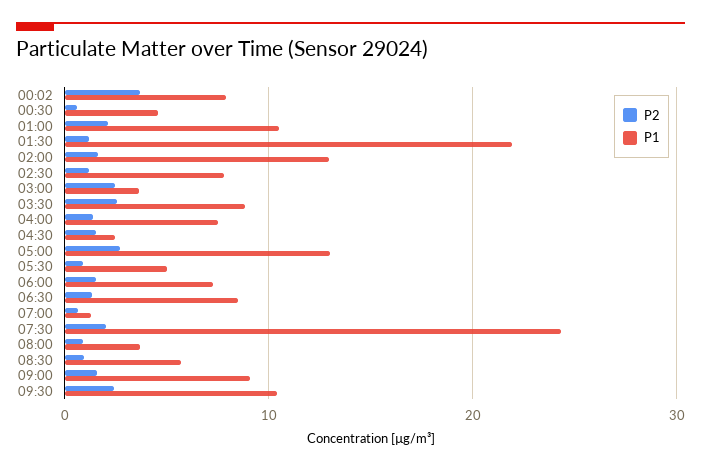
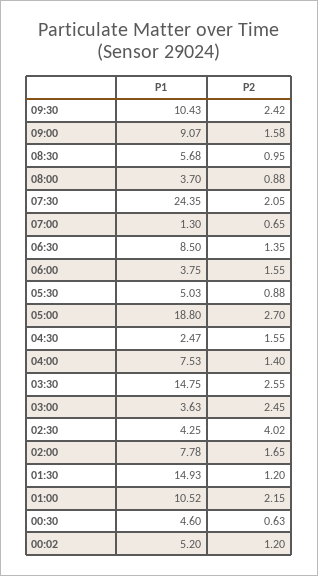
P2, 00:02: 4 -> 1.2
P1, 00:02: 8 -> 5.2
P1, 01:30: 22 -> 14.93
P1, 02:00: 13 -> 7.78
P2, 02:30: 1 -> 4.02
P1, 02:30: 8 -> 4.25
P1, 03:30: 9 -> 14.75
P1, 05:00: 13 -> 18.8
P1, 06:00: 7 -> 3.75

